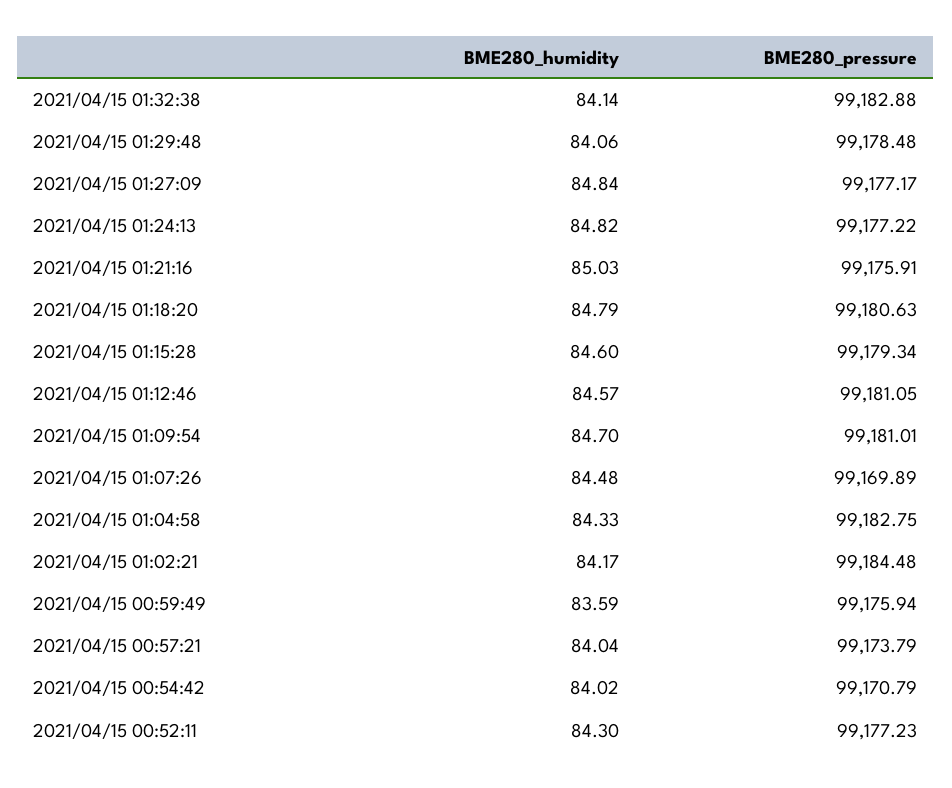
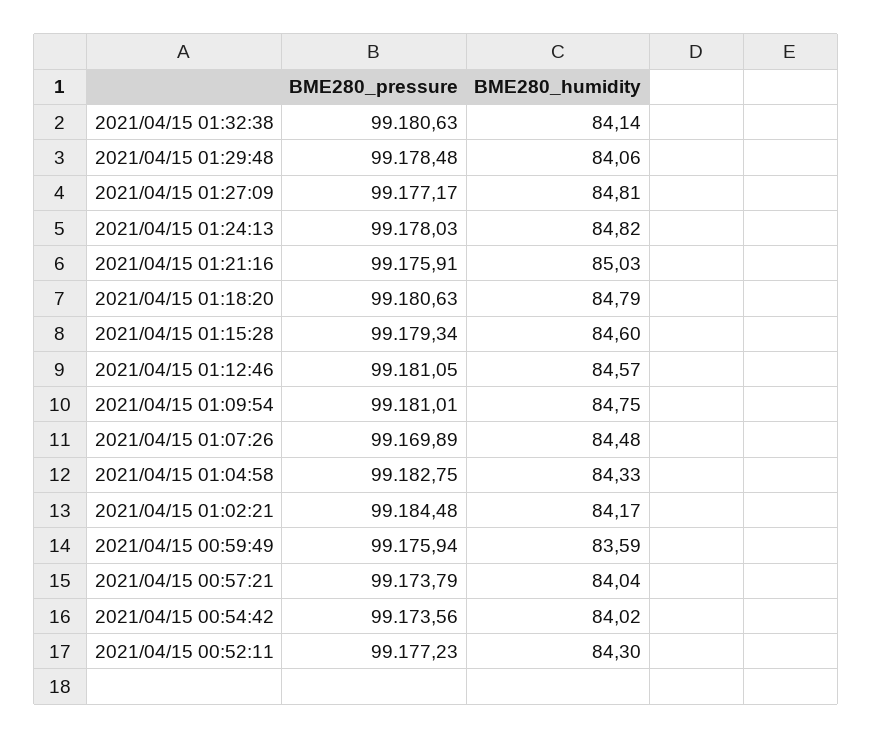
BME280_pressure, 2021/04/15 01:32:38: 99182.88 -> 99180.63
BME280_humidity, 2021/04/15 01:27:09: 84.84 -> 84.81
BME280_pressure, 2021/04/15 01:24:13: 99177.22 -> 99178.03
BME280_humidity, 2021/04/15 01:09:54: 84.7 -> 84.75
BME280_pressure, 2021/04/15 00:54:42: 99170.79 -> 99173.56

